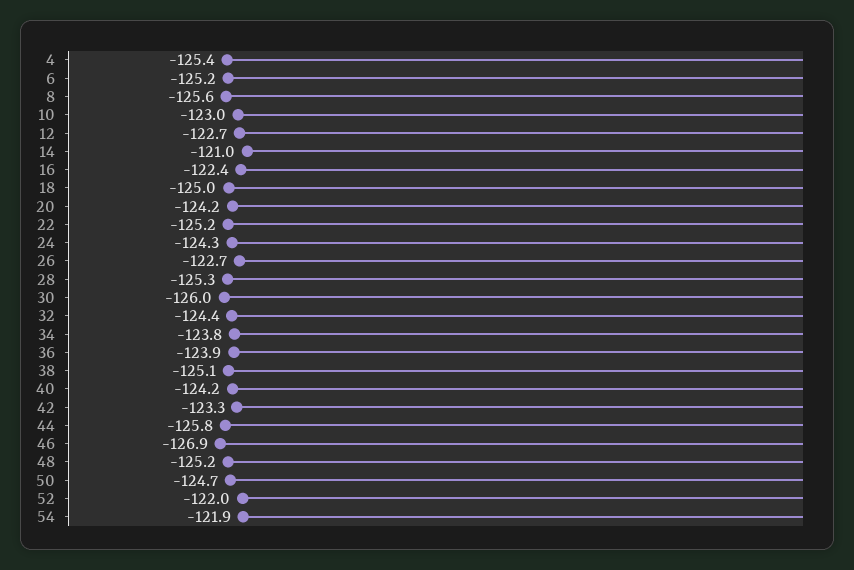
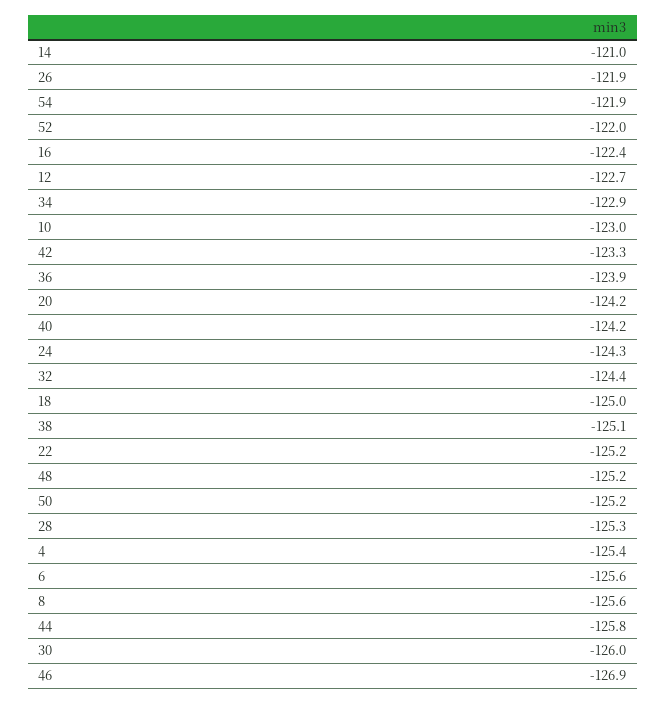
6: -125.2 -> -125.6
26: -122.7 -> -121.9
34: -123.8 -> -122.9
50: -124.7 -> -125.2

